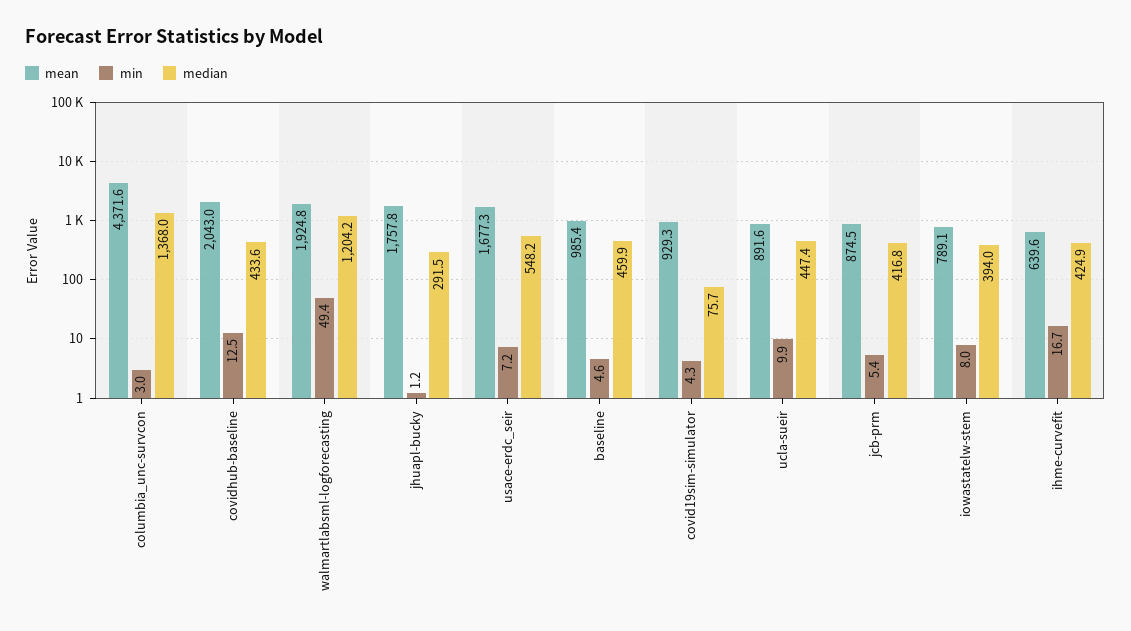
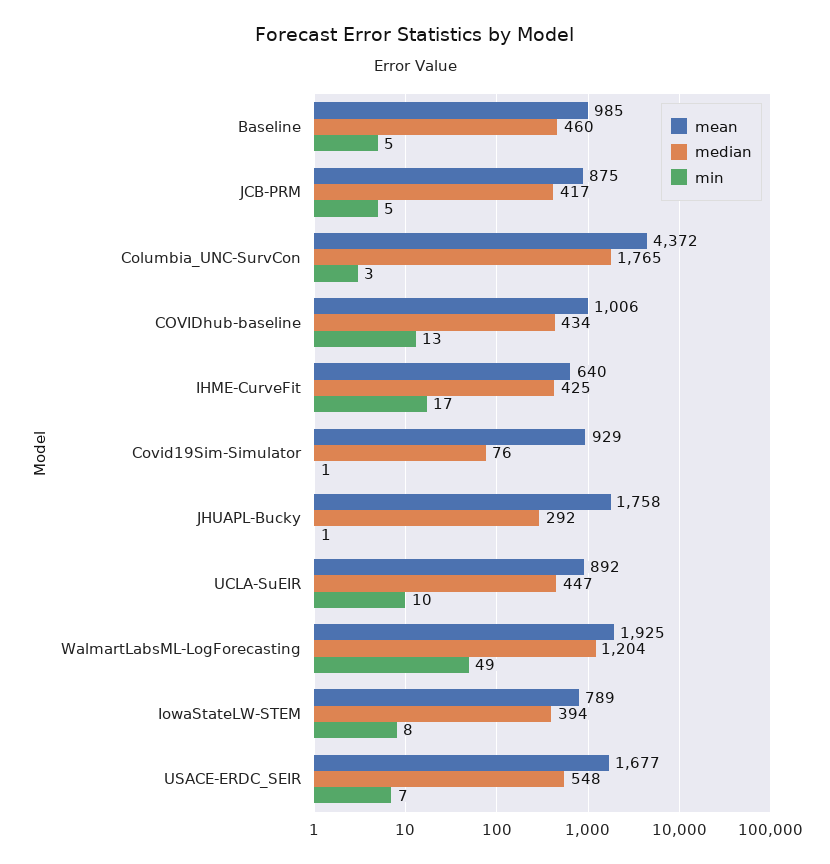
median, columbia_unc-survcon: 1368 -> 1765
mean, covidhub-baseline: 2043 -> 1006
min, covid19sim-simulator: 4.3 -> 1

